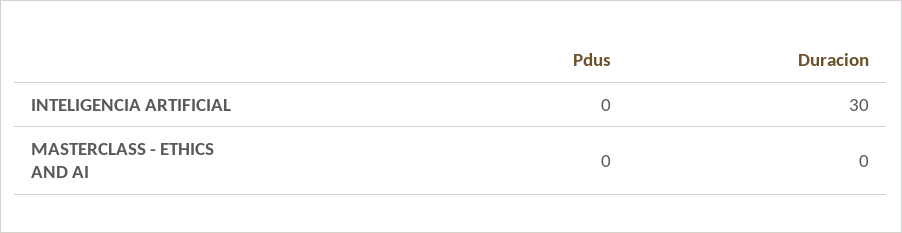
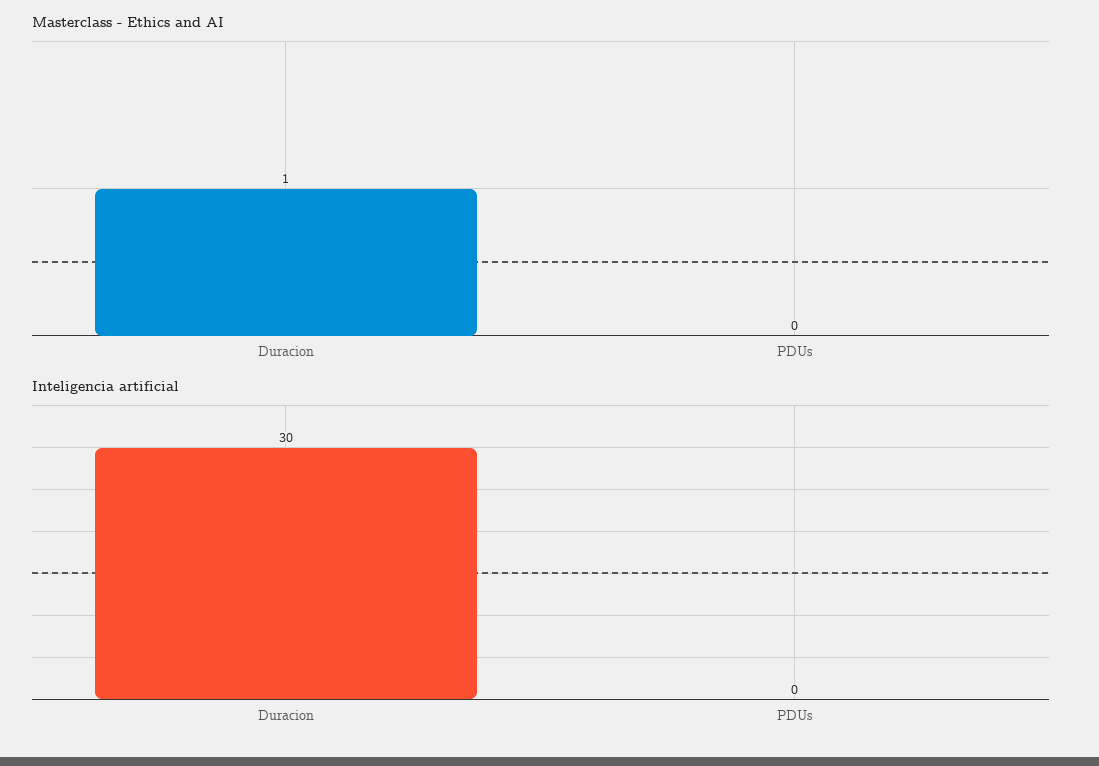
MASTERCLASS - ETHICS AND AI, Duracion: 0 -> 1

